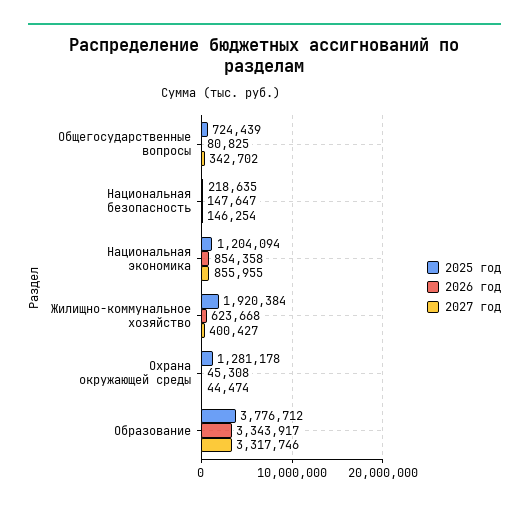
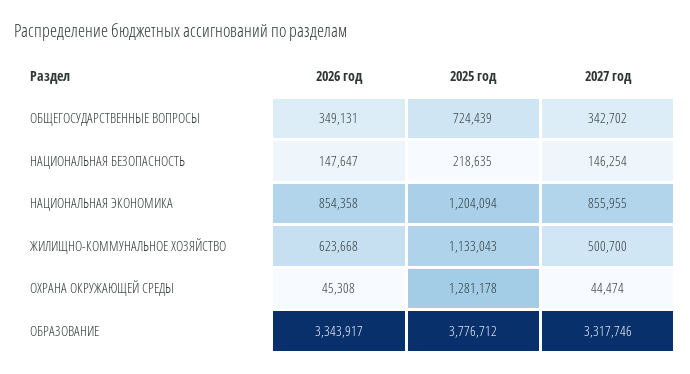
2026 год, Общегосударственные вопросы: 80825 -> 349131
2025 год, Жилищно-коммунальное хозяйство: 1920384 -> 1133043
2027 год, Жилищно-коммунальное хозяйство: 400427 -> 500700

